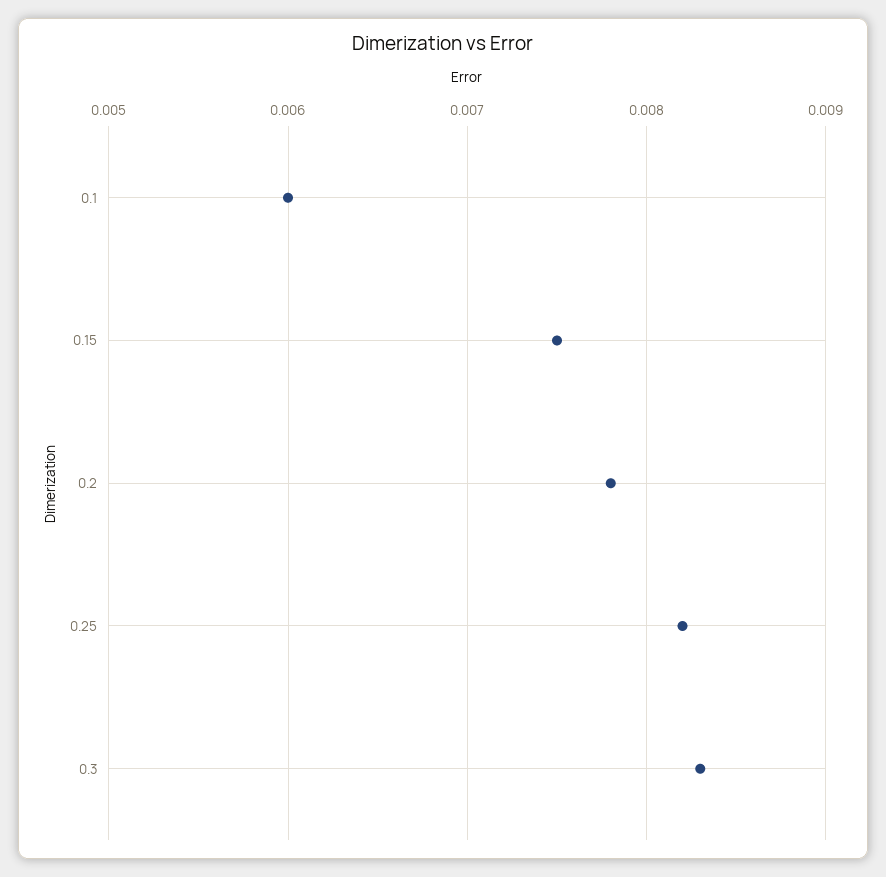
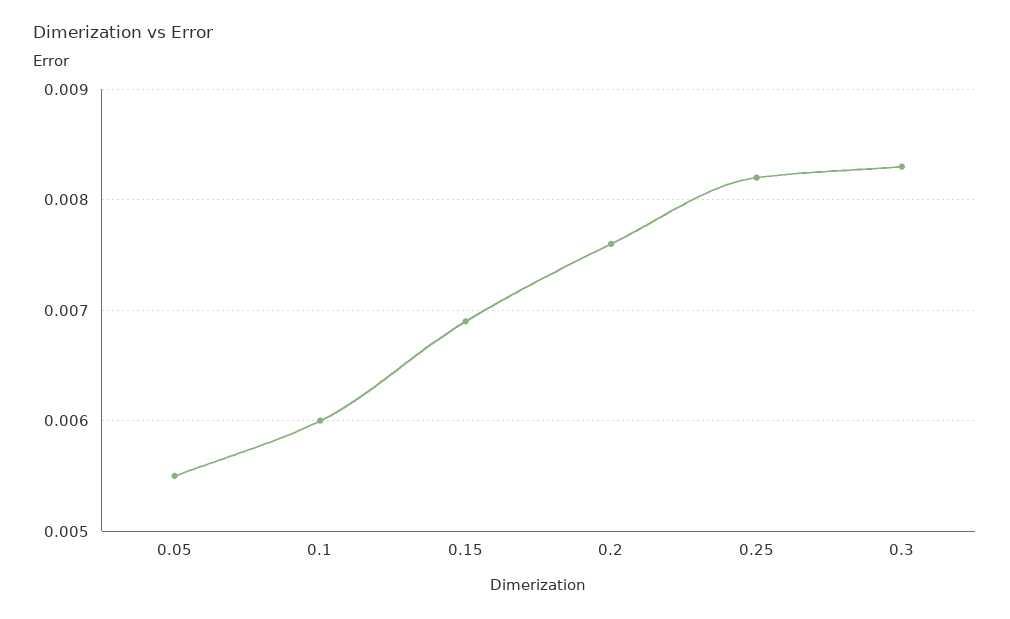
0.15: 0.0075 -> 0.0069
0.2: 0.0078 -> 0.0076
0.05: none -> 0.0055

